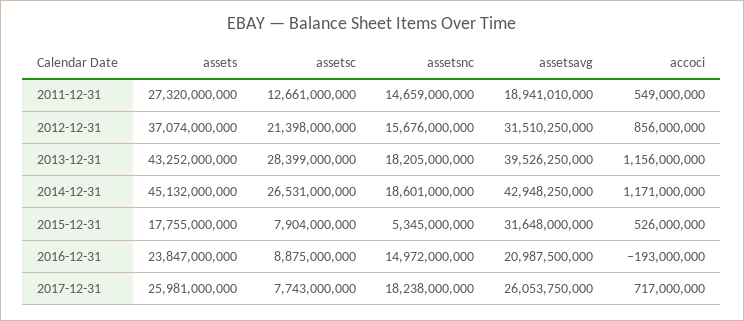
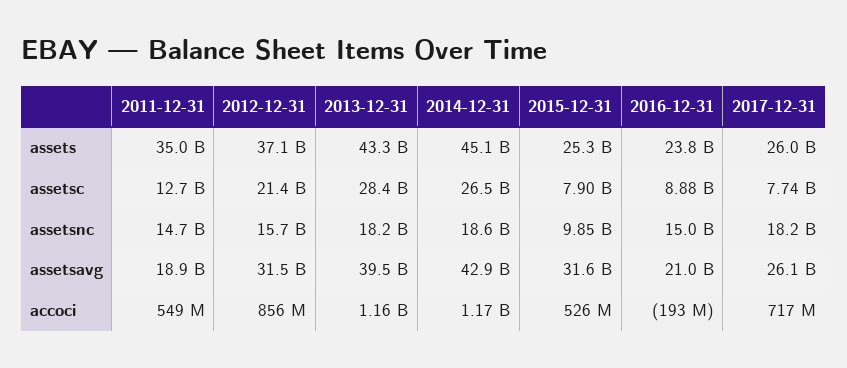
assets, 2011-12-31: 27320000000 -> 35000000000
assets, 2015-12-31: 17755000000 -> 25300000000
assetsnc, 2015-12-31: 5345000000 -> 9850000000

